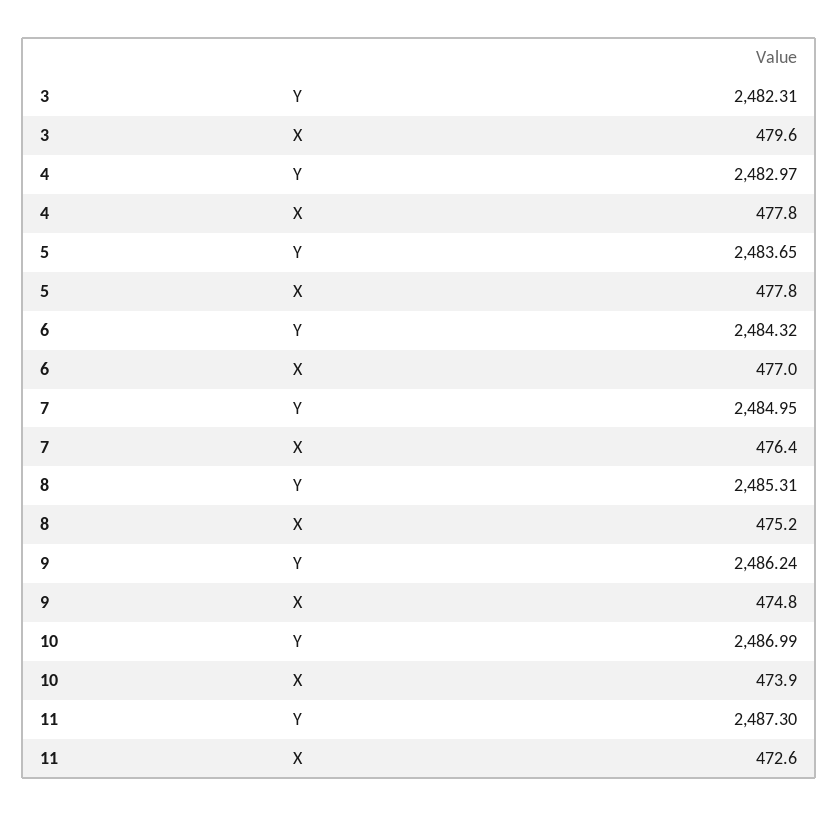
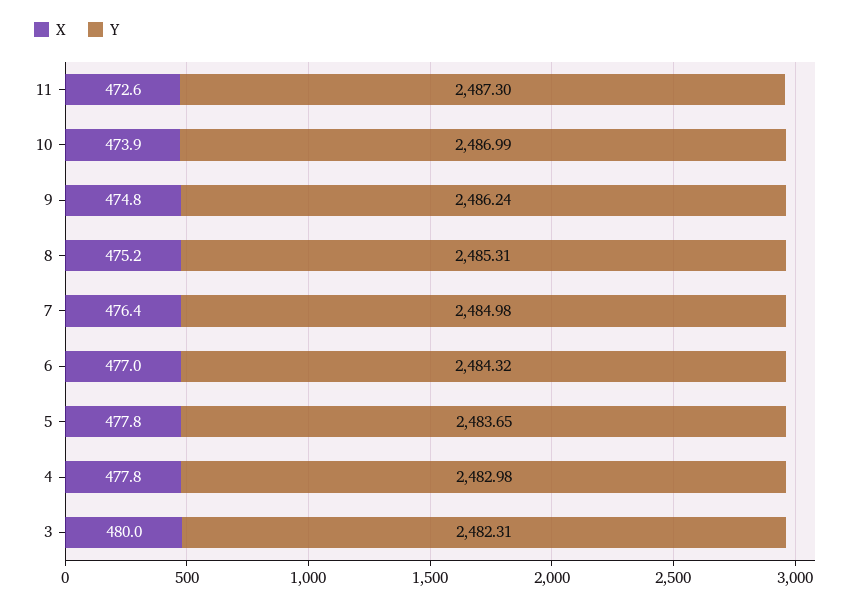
X, 3: 479.6 -> 480
Y, 4: 2482.97 -> 2482.98
Y, 7: 2484.95 -> 2484.98

